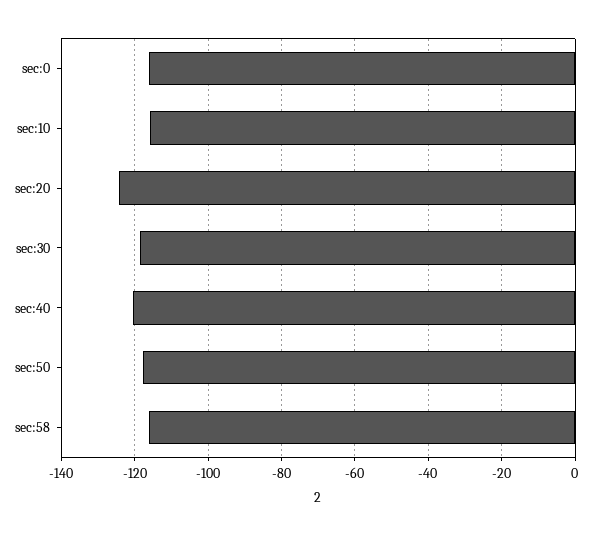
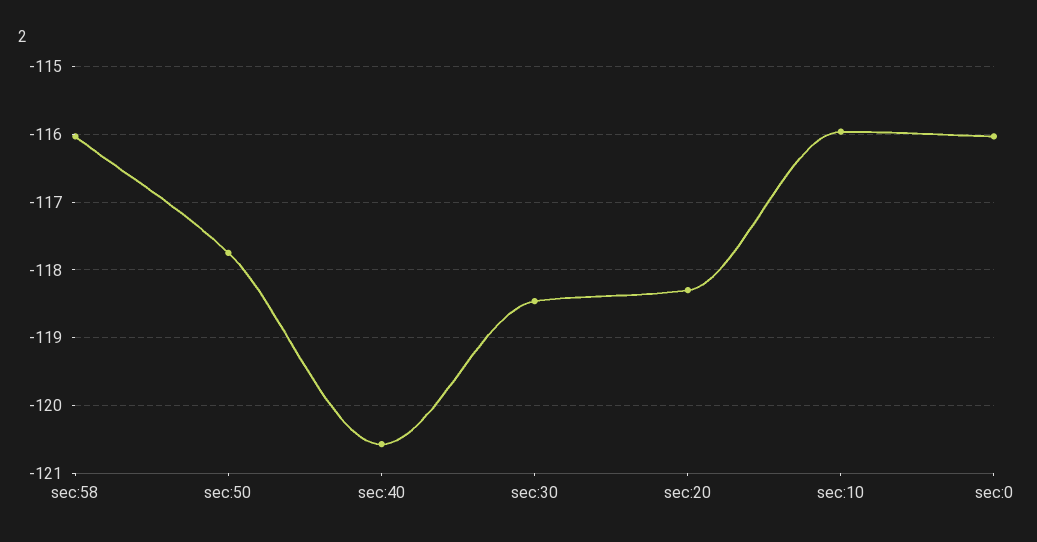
sec:20: -124 -> -118.3

